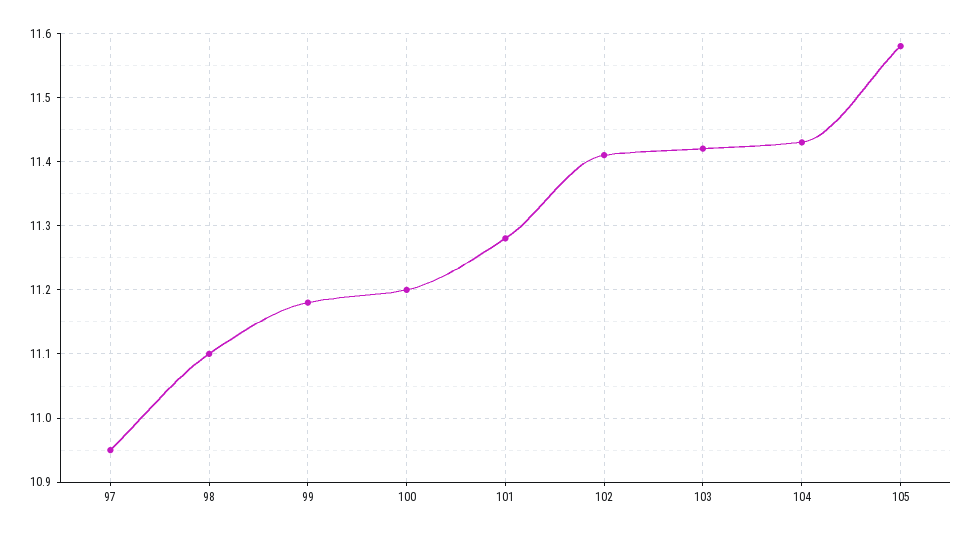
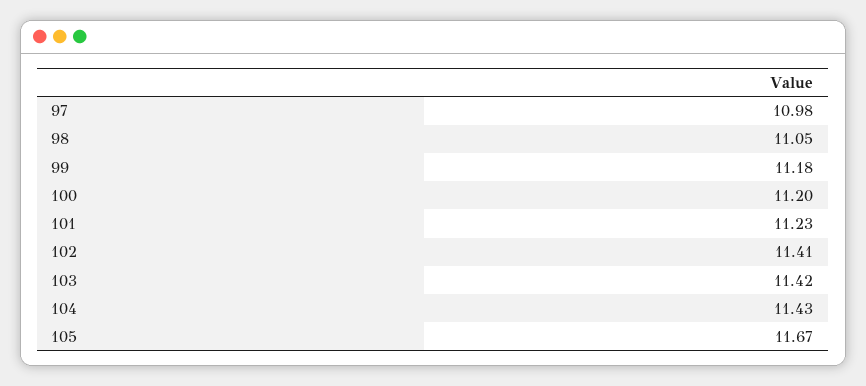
97: 10.95 -> 10.98
98: 11.1 -> 11.05
101: 11.28 -> 11.23
105: 11.58 -> 11.67

